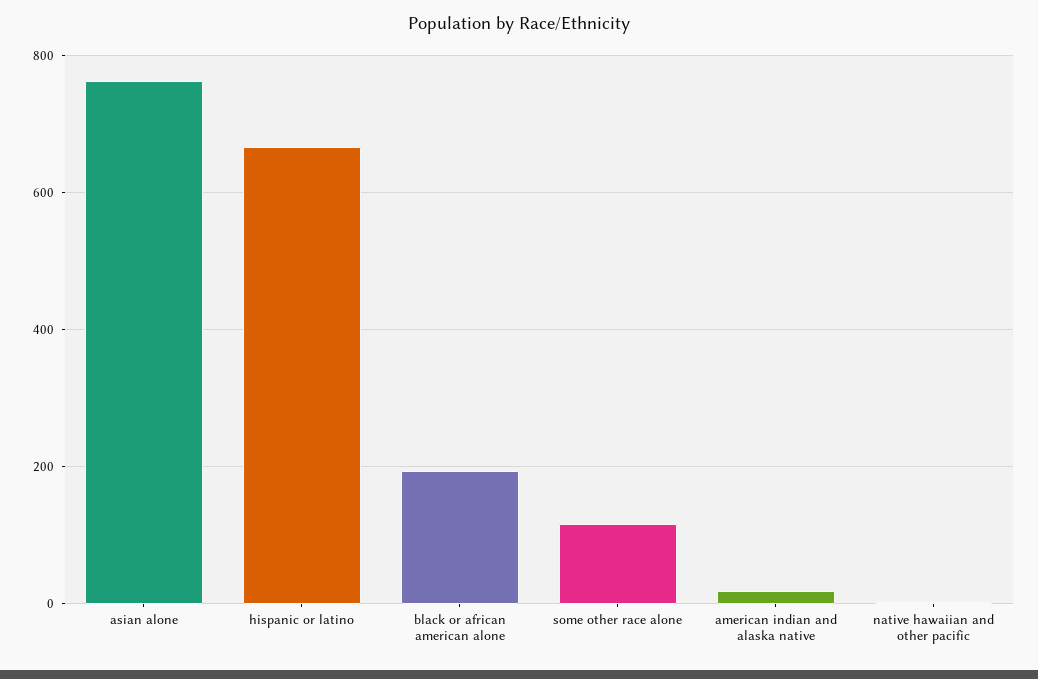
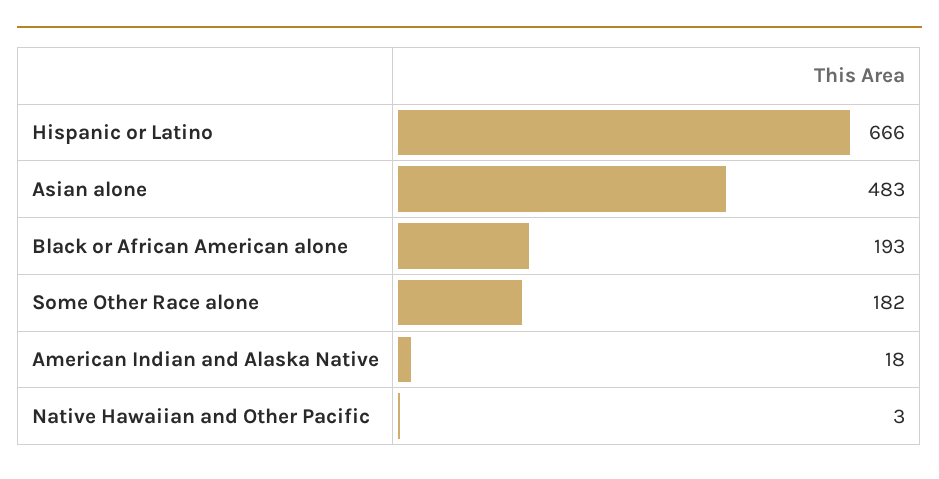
asian alone: 760 -> 483
some other race alone: 120 -> 182

